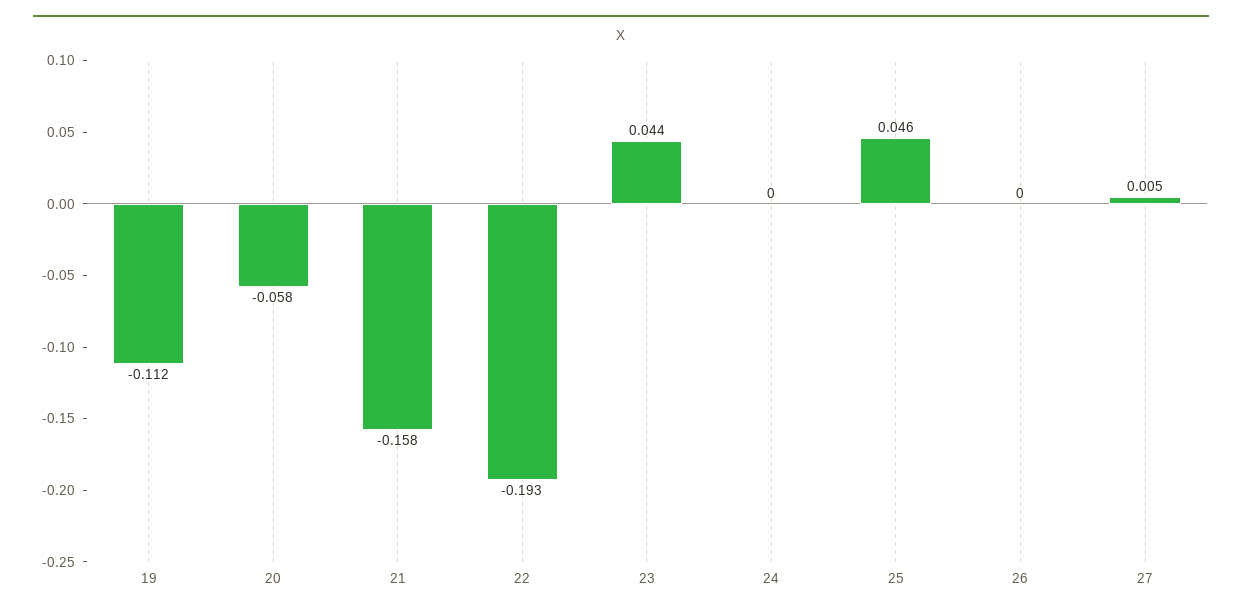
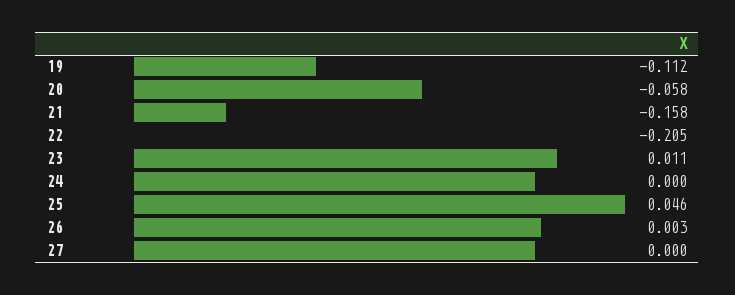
22: -0.193 -> -0.205
23: 0.044 -> 0.011
26: 0 -> 0.003
27: 0.005 -> 0

